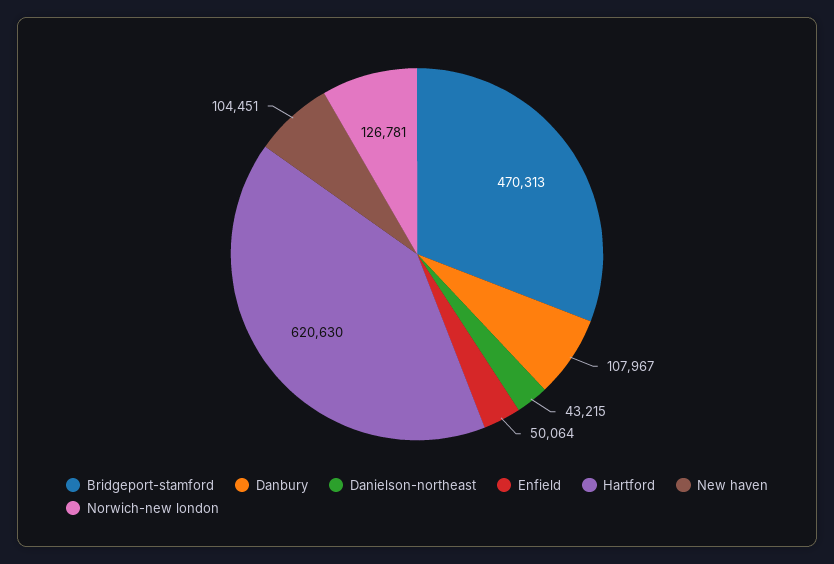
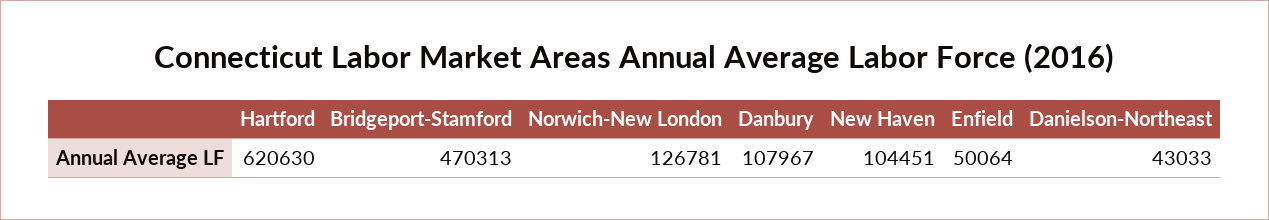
Danielson-northeast: 43215 -> 43033

